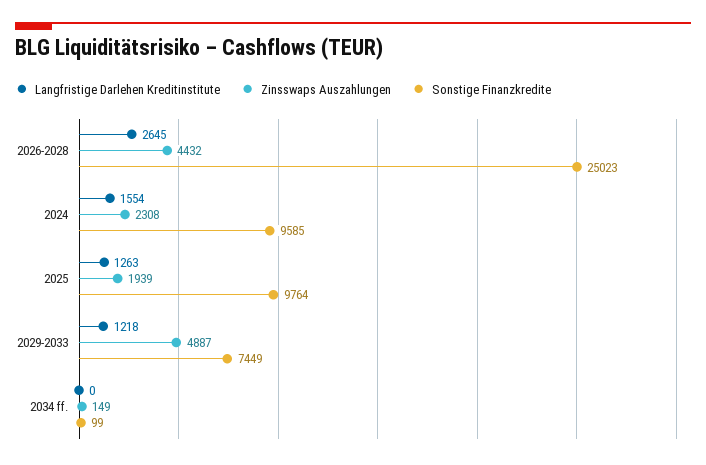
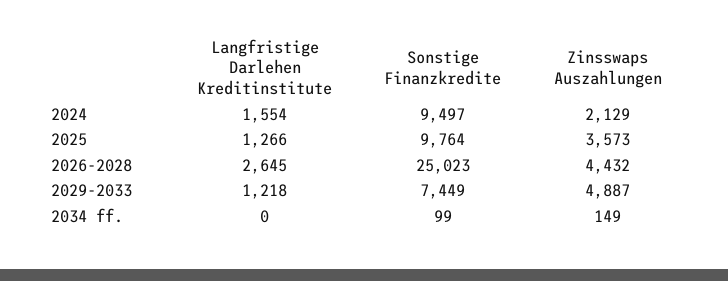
Zinsswaps Auszahlungen, 2024: 2308 -> 2129
Sonstige Finanzkredite, 2024: 9585 -> 9497
Langfristige Darlehen Kreditinstitute, 2025: 1263 -> 1266
Zinsswaps Auszahlungen, 2025: 1939 -> 3573

